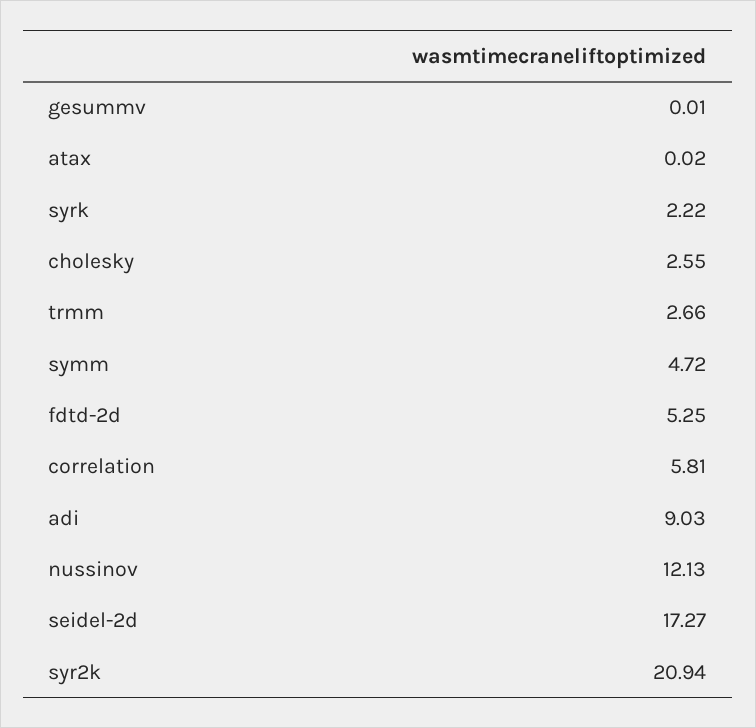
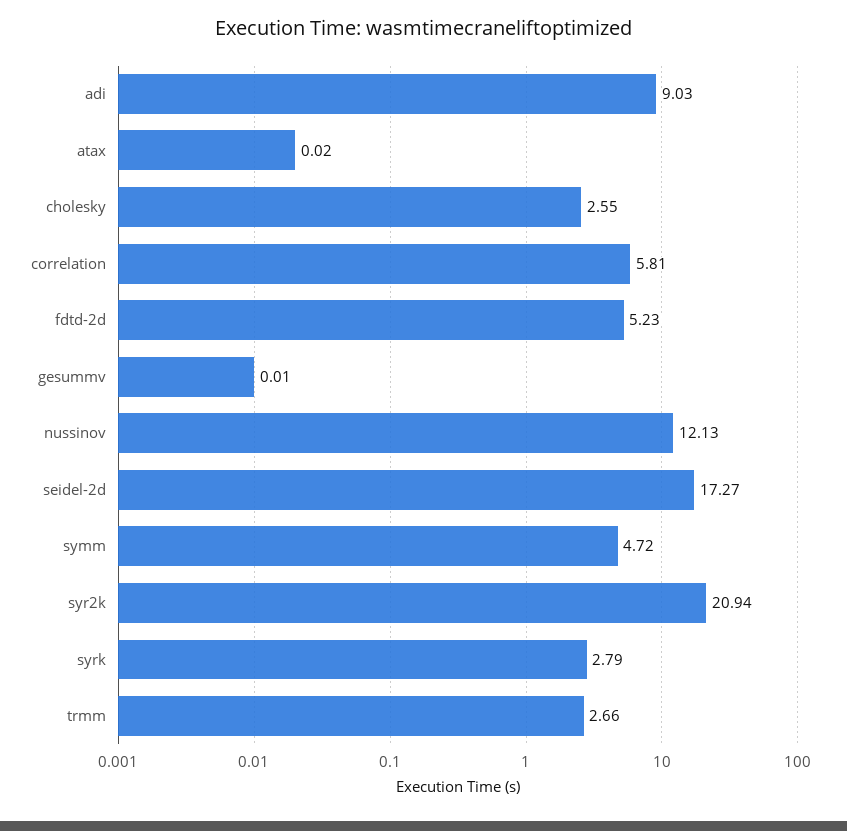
syrk: 2.22 -> 2.79
fdtd-2d: 5.25 -> 5.23

